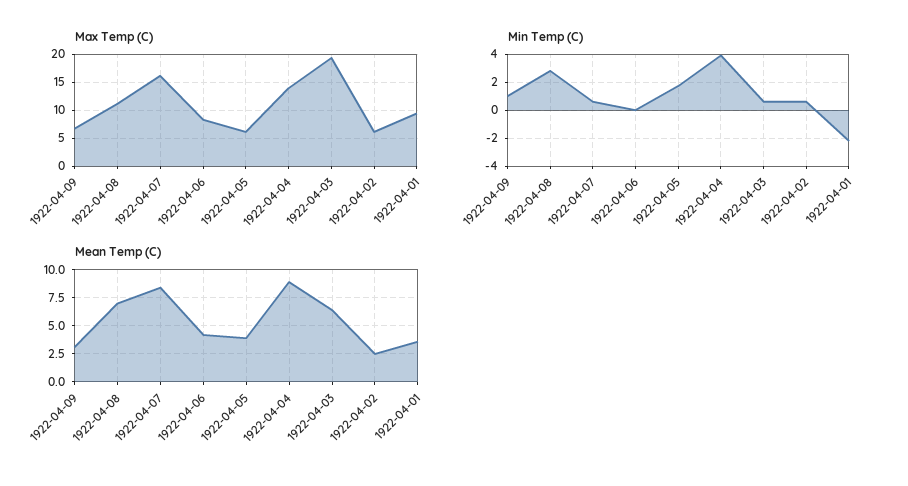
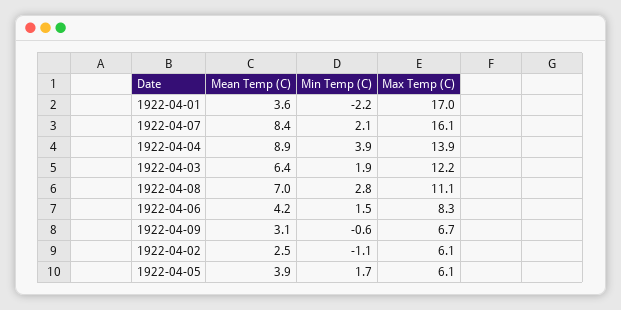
Max Temp (C), 1922-04-03: 20 -> 12.2
Max Temp (C), 1922-04-01: 10 -> 17
Min Temp (C), 1922-04-09: 1 -> -0.6
Min Temp (C), 1922-04-07: 0.5 -> 2.1
Min Temp (C), 1922-04-06: 0 -> 1.5
Min Temp (C), 1922-04-03: 0.5 -> 1.9
Min Temp (C), 1922-04-02: 0.5 -> -1.1

